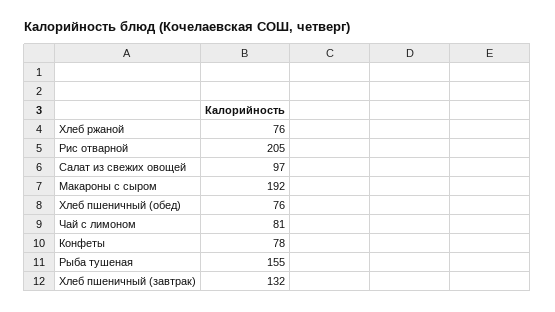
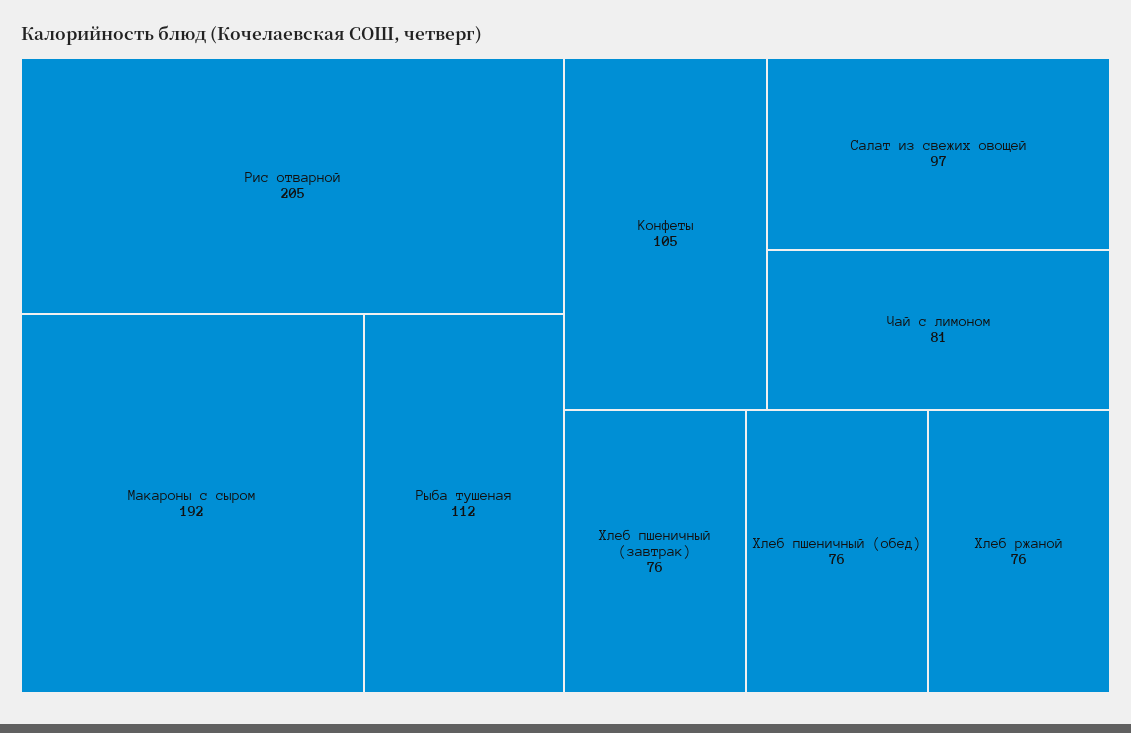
Конфеты: 78 -> 105
Рыба тушеная: 155 -> 112
Хлеб пшеничный (завтрак): 132 -> 76

